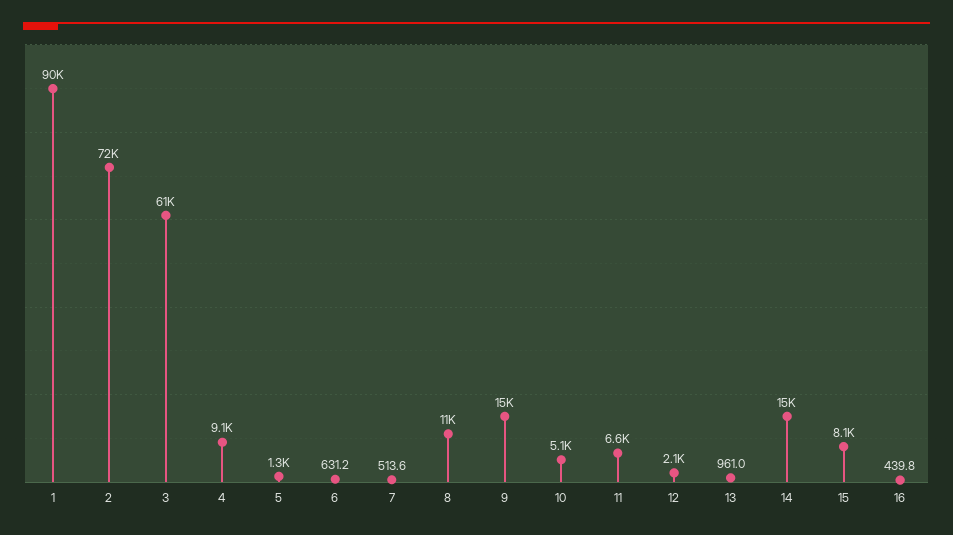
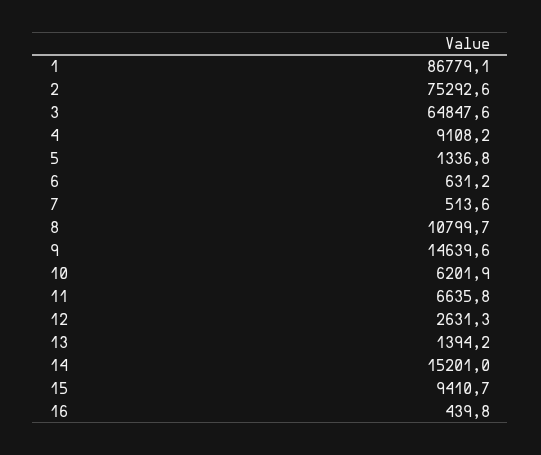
1: 90000 -> 86779.1
2: 72000 -> 75292.6
3: 61000 -> 64847.6
10: 5100 -> 6201.9
12: 2100 -> 2631.3
13: 961 -> 1394.2
15: 8100 -> 9410.7

